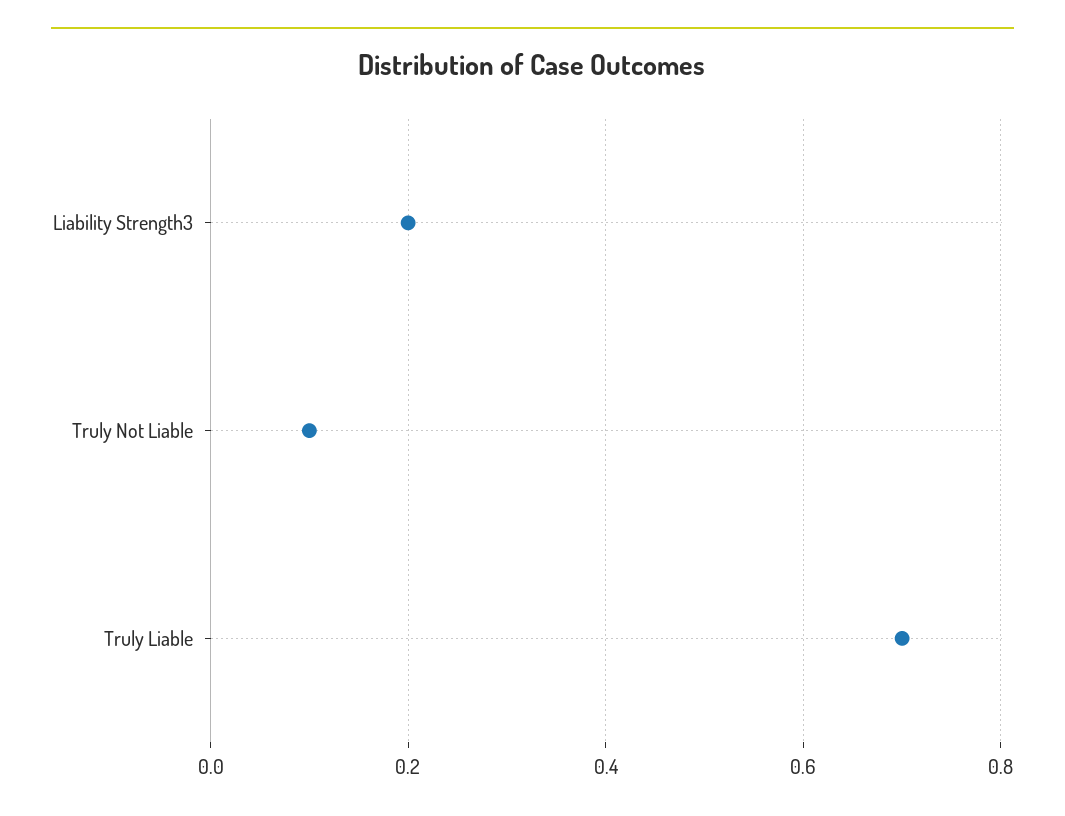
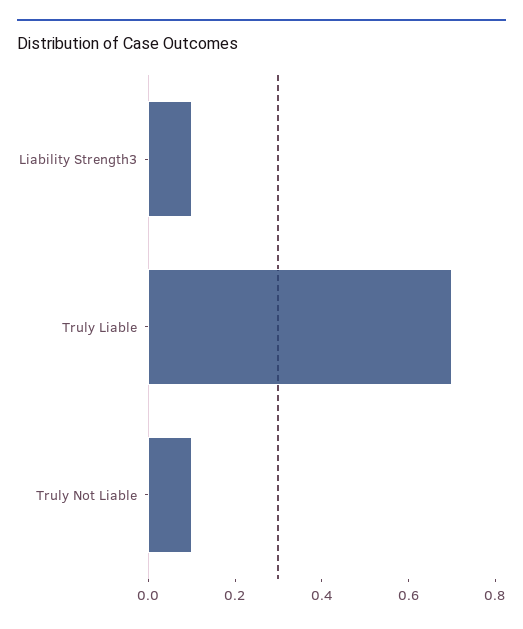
Liability Strength3: 0.2 -> 0.1

